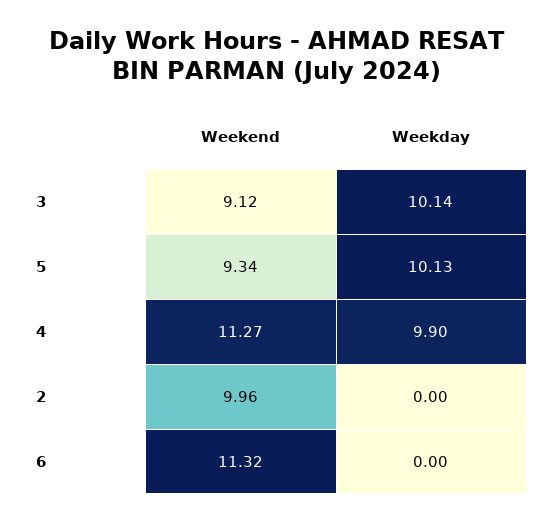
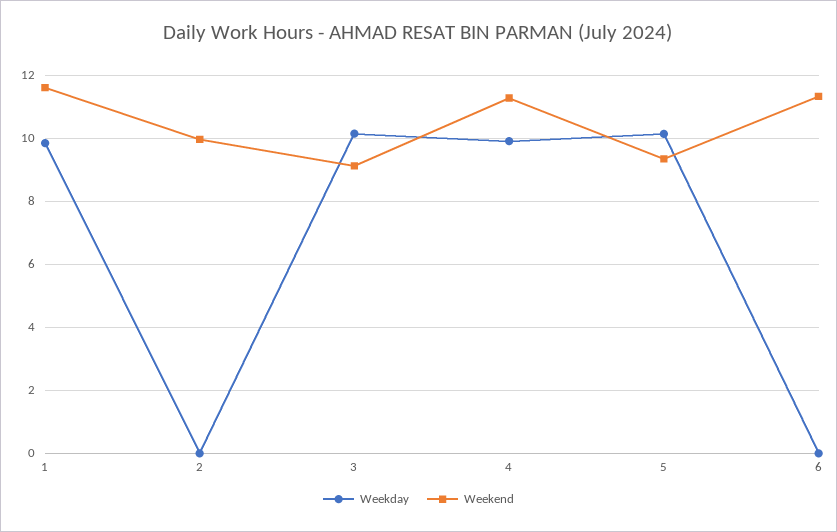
Weekday, 1: none -> 9.8
Weekend, 1: none -> 11.6

